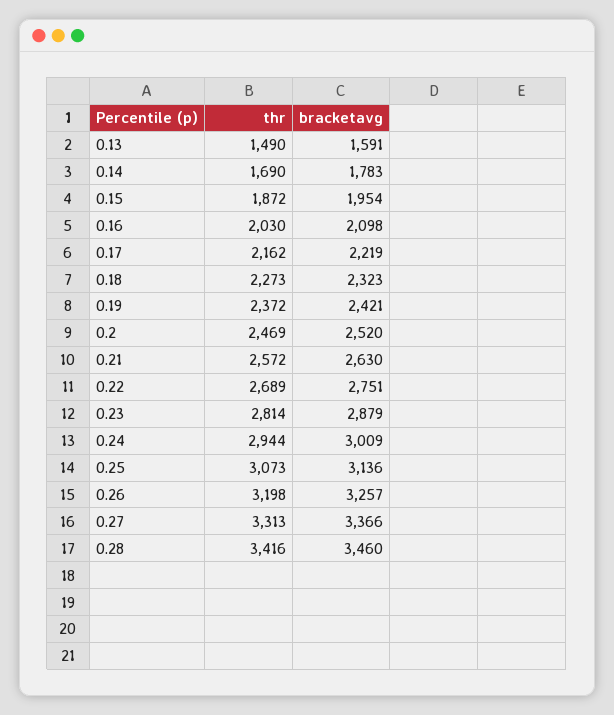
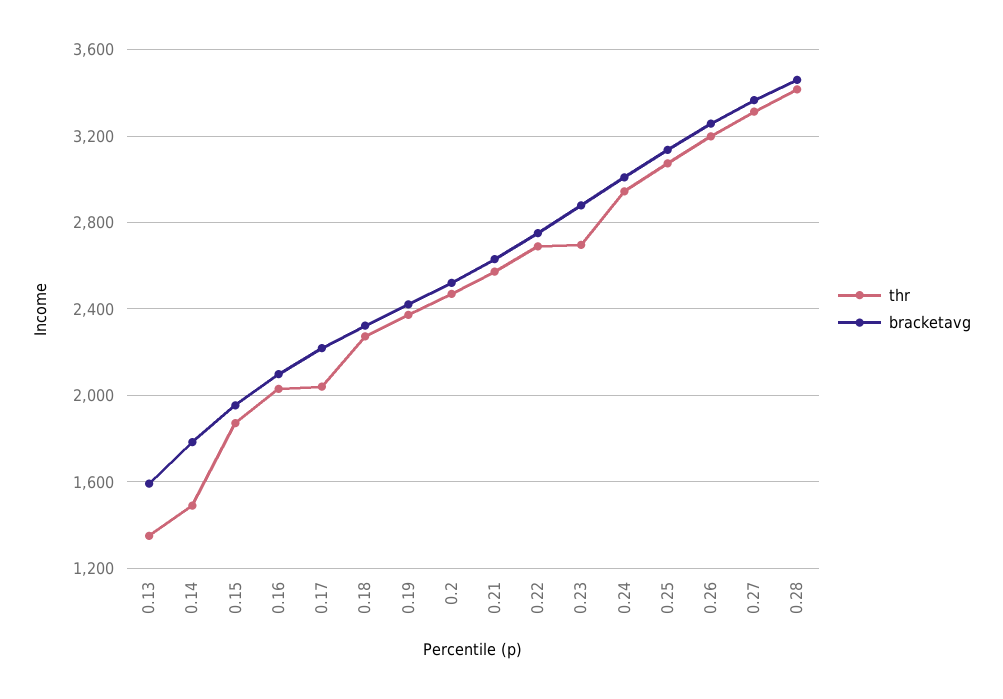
thr, 0.13: 1490 -> 1350
thr, 0.14: 1690 -> 1500
thr, 0.17: 2162 -> 2050
thr, 0.23: 2814 -> 2700

